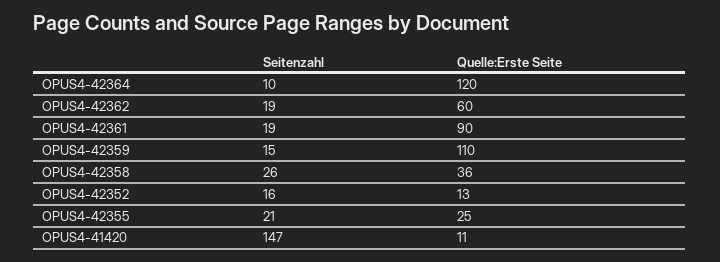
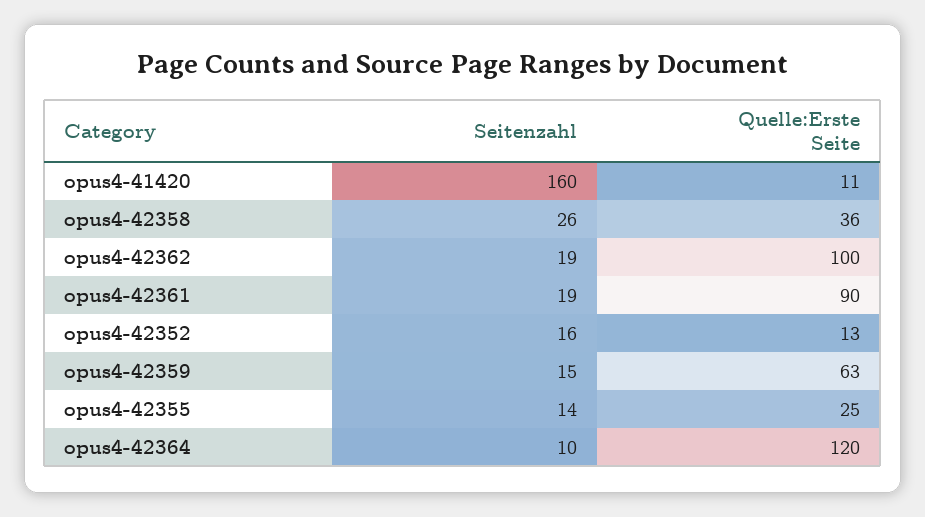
Quelle:Erste Seite, OPUS4-42362: 60 -> 100
Quelle:Erste Seite, OPUS4-42359: 110 -> 63
Seitenzahl, OPUS4-42355: 21 -> 14
Seitenzahl, OPUS4-41420: 147 -> 160

